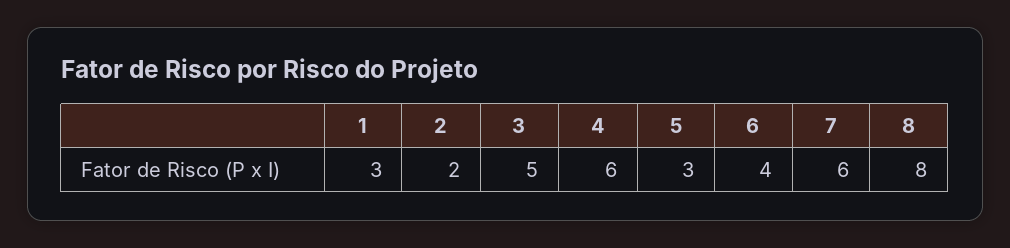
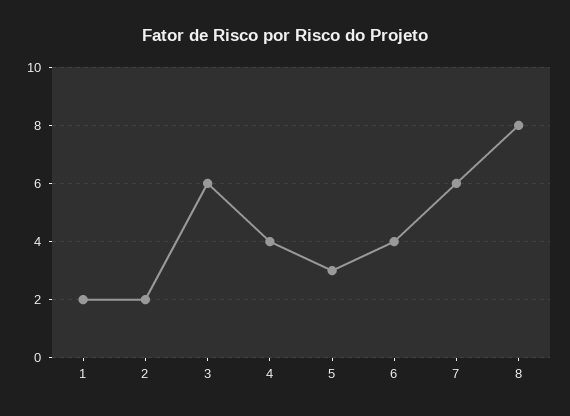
1: 3 -> 2
3: 5 -> 6
4: 6 -> 4

